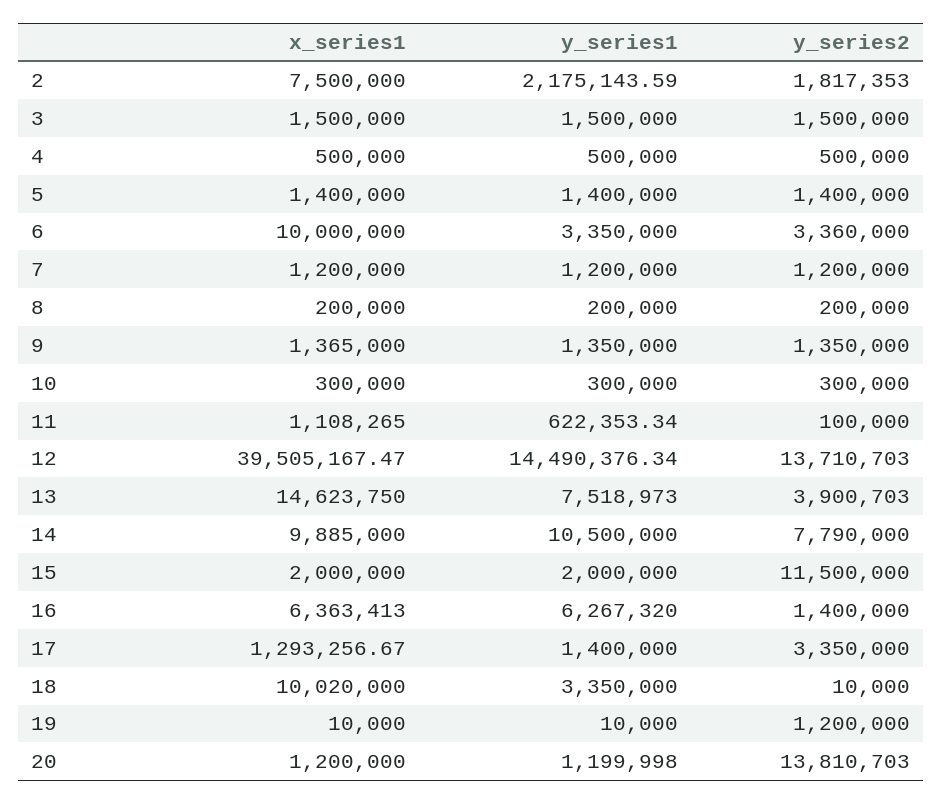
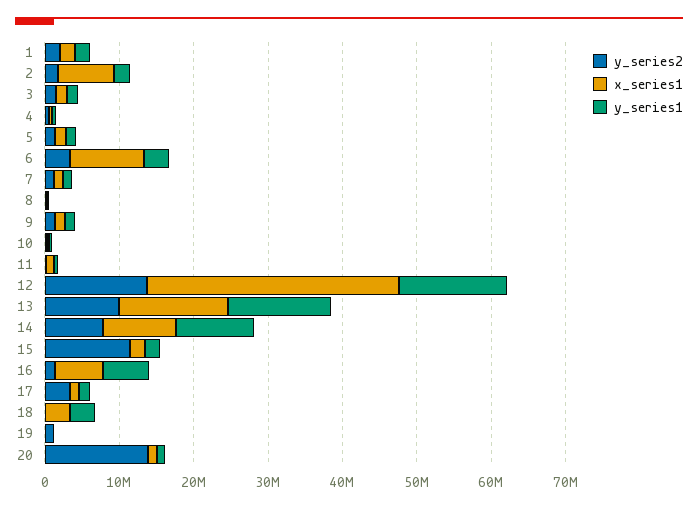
x_series1, 12: 39505167.47 -> 34000000
y_series1, 13: 7518973 -> 14000000
y_series2, 13: 3900703 -> 10000000
x_series1, 18: 10020000 -> 4000000
y_series2, 1: none -> 2000000
x_series1, 1: none -> 2000000
y_series1, 1: none -> 2000000

